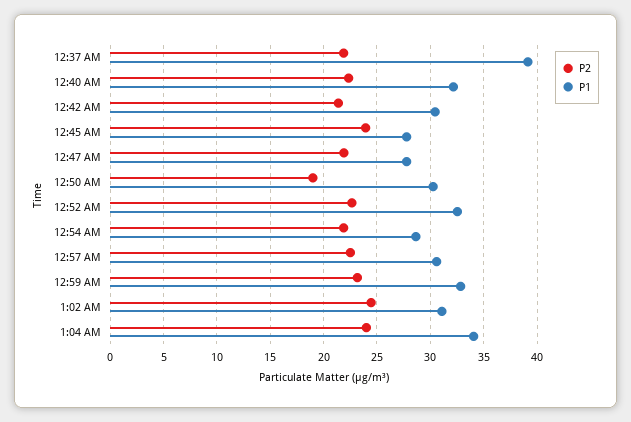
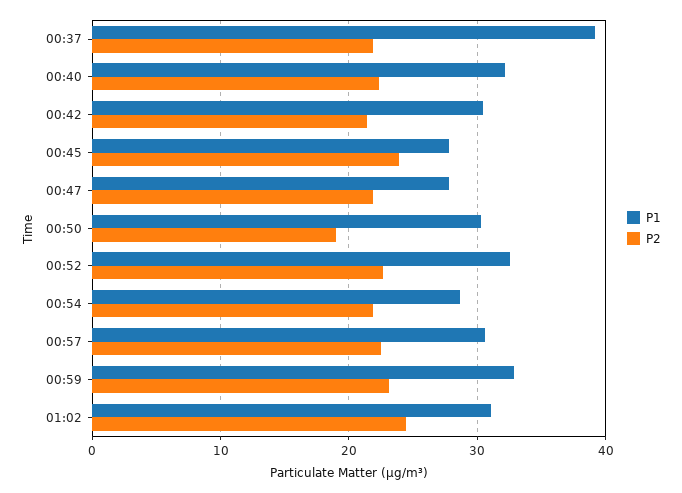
P2, 1:04 AM: 24 -> none
P1, 1:04 AM: 34 -> none

